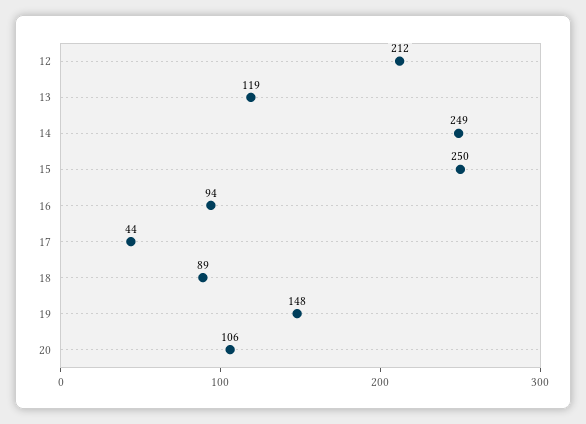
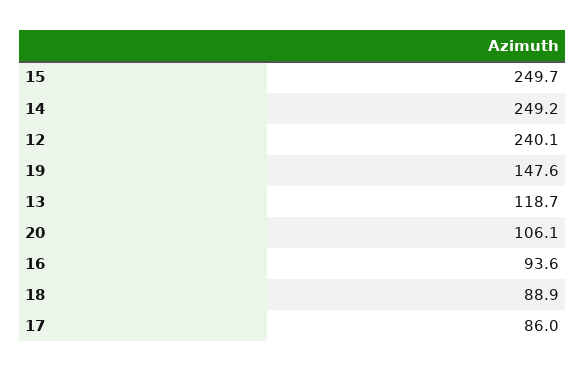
12: 212 -> 240.1
17: 44 -> 86

